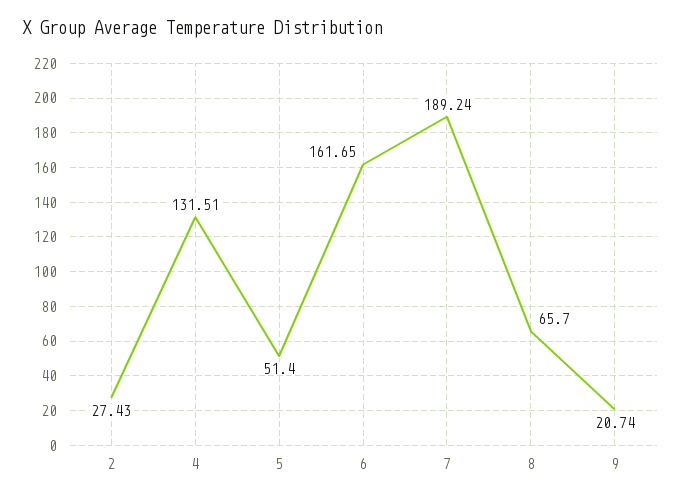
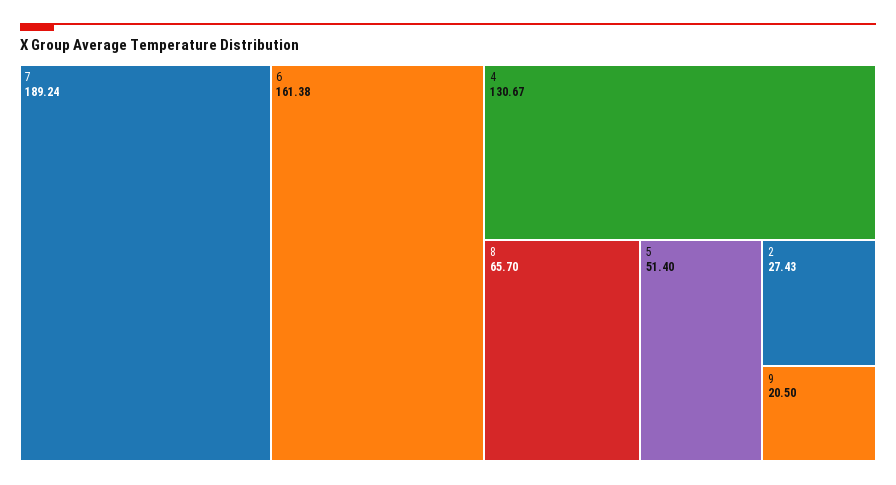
4: 131.51 -> 130.67
6: 161.65 -> 161.38
9: 20.74 -> 20.5

